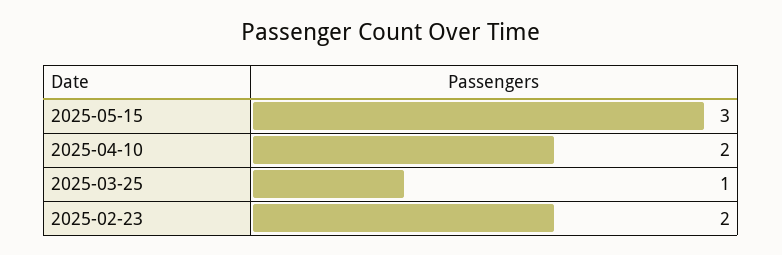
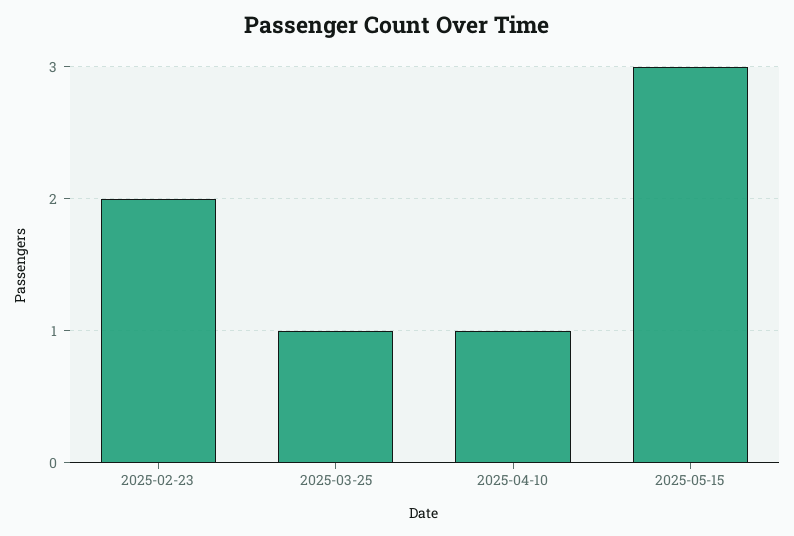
2025-04-10: 2 -> 1

